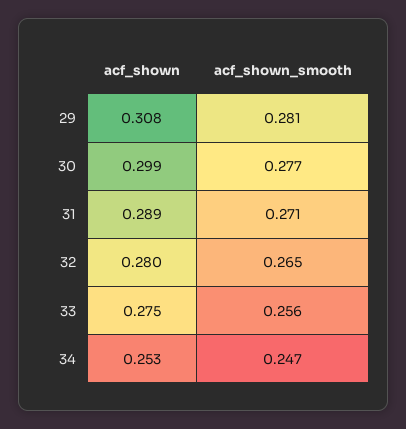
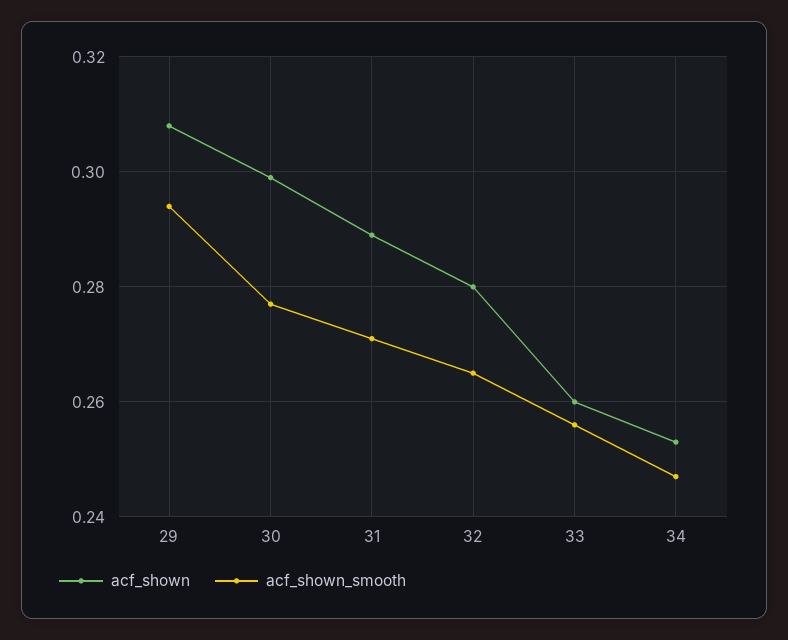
acf_shown_smooth, 29: 0.281 -> 0.295
acf_shown, 33: 0.275 -> 0.26

